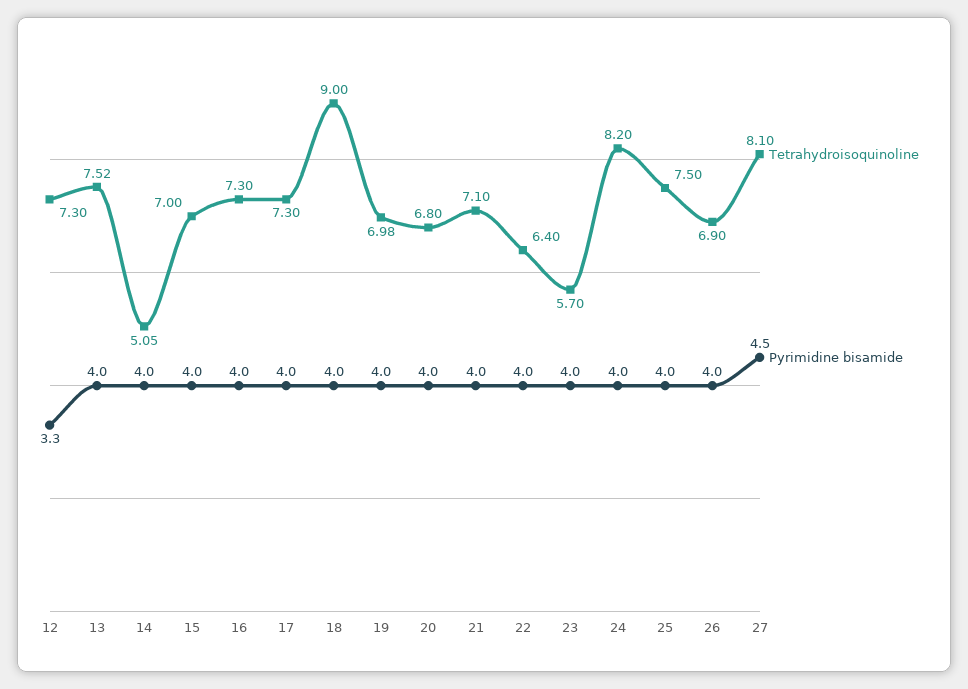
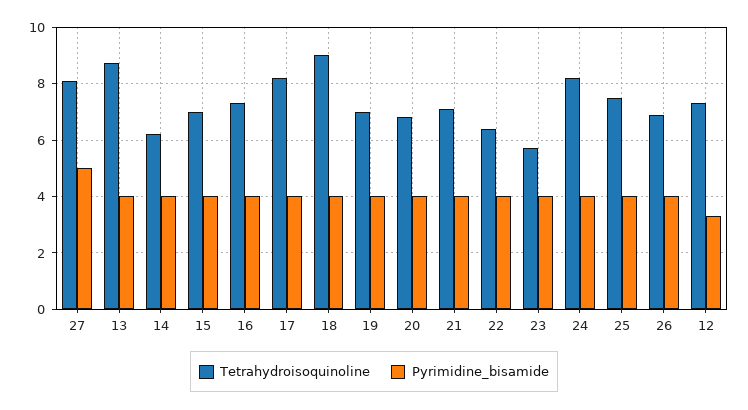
Tetrahydroisoquinoline, 13: 7.52 -> 8.75
Tetrahydroisoquinoline, 14: 5.05 -> 6.25
Tetrahydroisoquinoline, 17: 7.3 -> 8.25
Pyrimidine bisamide, 27: 4.5 -> 5

